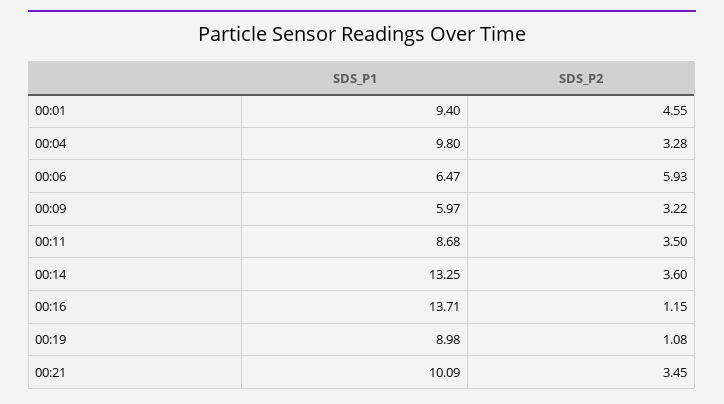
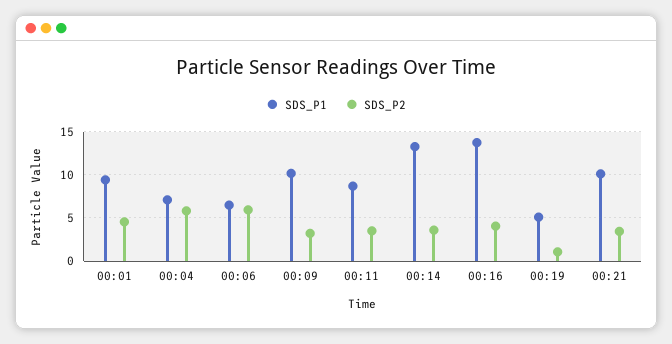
SDS_P1, 00:04: 9.8 -> 7
SDS_P2, 00:04: 3.28 -> 6
SDS_P1, 00:09: 5.97 -> 10
SDS_P2, 00:16: 1.15 -> 4
SDS_P1, 00:19: 8.98 -> 5

